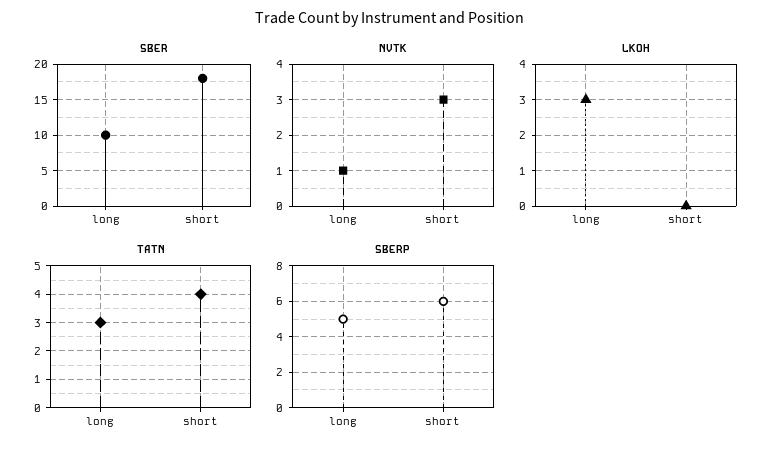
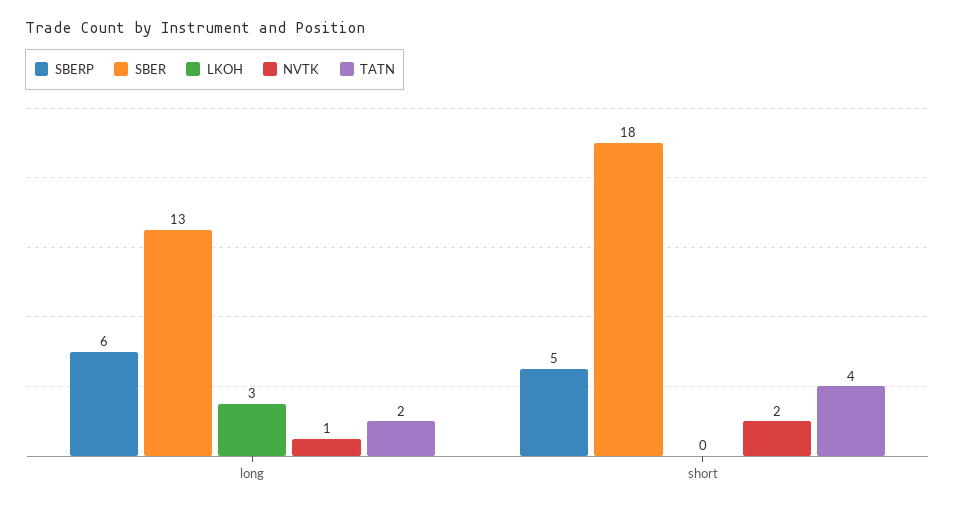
SBER, long: 10 -> 13
NVTK, short: 3 -> 2
TATN, long: 3 -> 2
SBERP, long: 5 -> 6
SBERP, short: 6 -> 5

